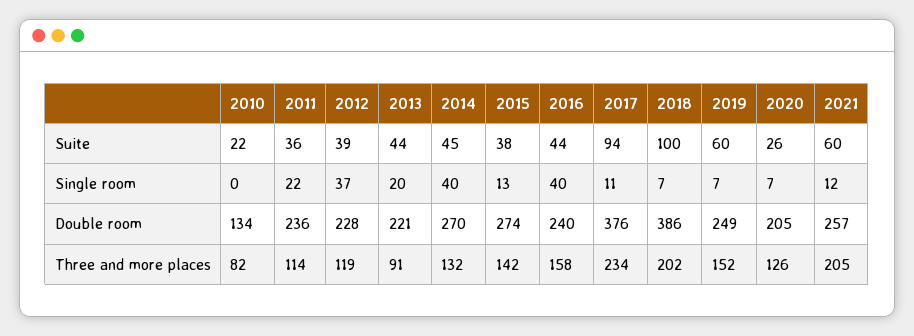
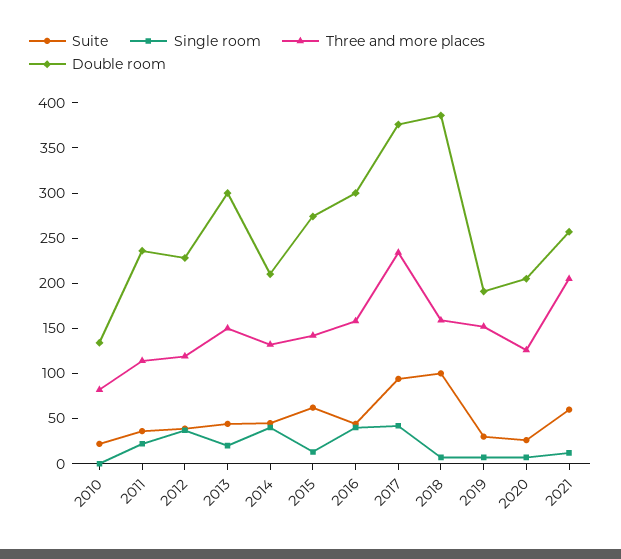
Suite, 2015: 38 -> 60
Suite, 2019: 60 -> 30
Single room, 2017: 11 -> 40
Double room, 2013: 221 -> 300
Double room, 2014: 270 -> 210
Double room, 2016: 240 -> 300
Double room, 2019: 249 -> 190
Three and more places, 2013: 91 -> 150
Three and more places, 2018: 202 -> 160

